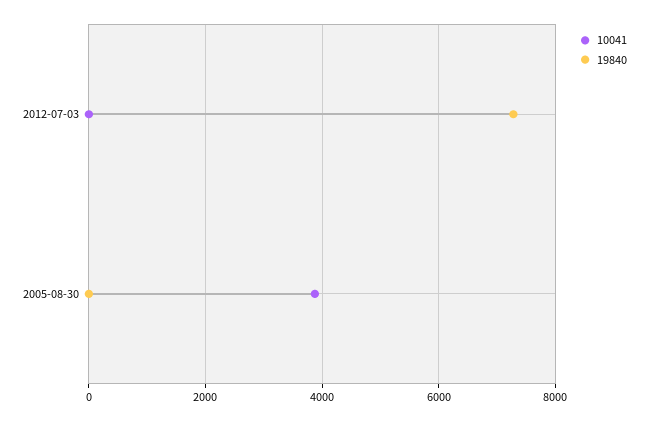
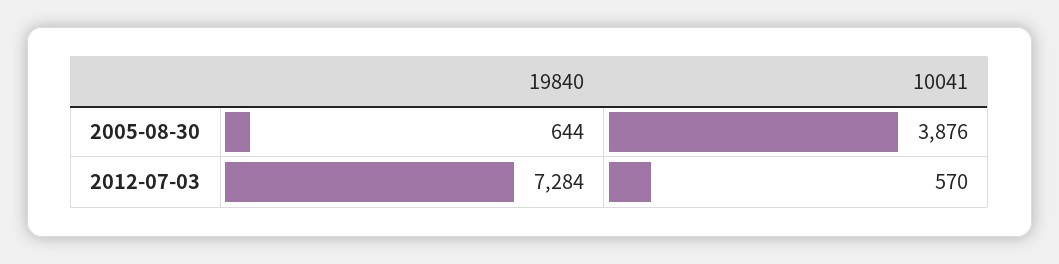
10041, 2012-07-03: 0 -> 570
19840, 2005-08-30: 0 -> 644

